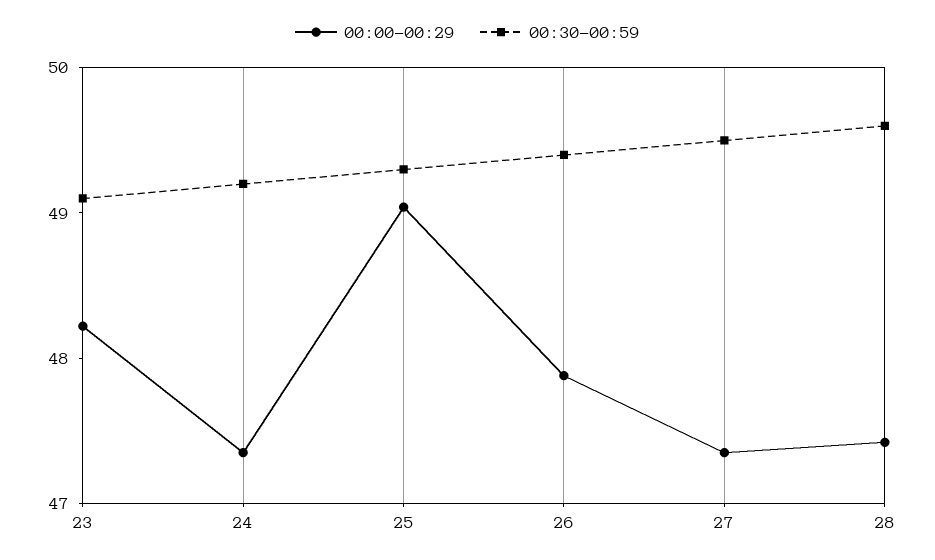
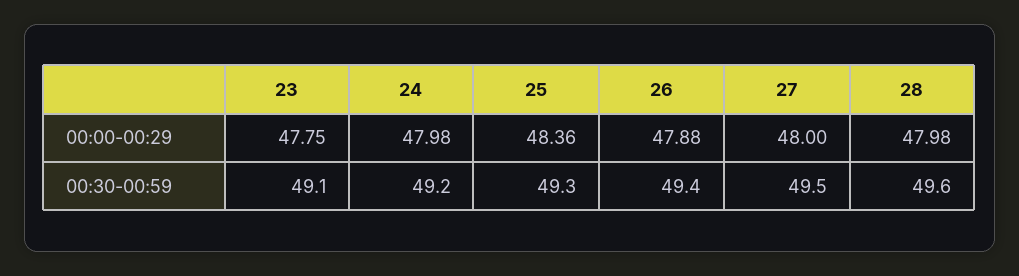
00:00-00:29, 23: 48.2 -> 47.75
00:00-00:29, 24: 47.4 -> 47.98
00:00-00:29, 25: 49 -> 48.36
00:00-00:29, 27: 47.4 -> 48
00:00-00:29, 28: 47.4 -> 47.98

